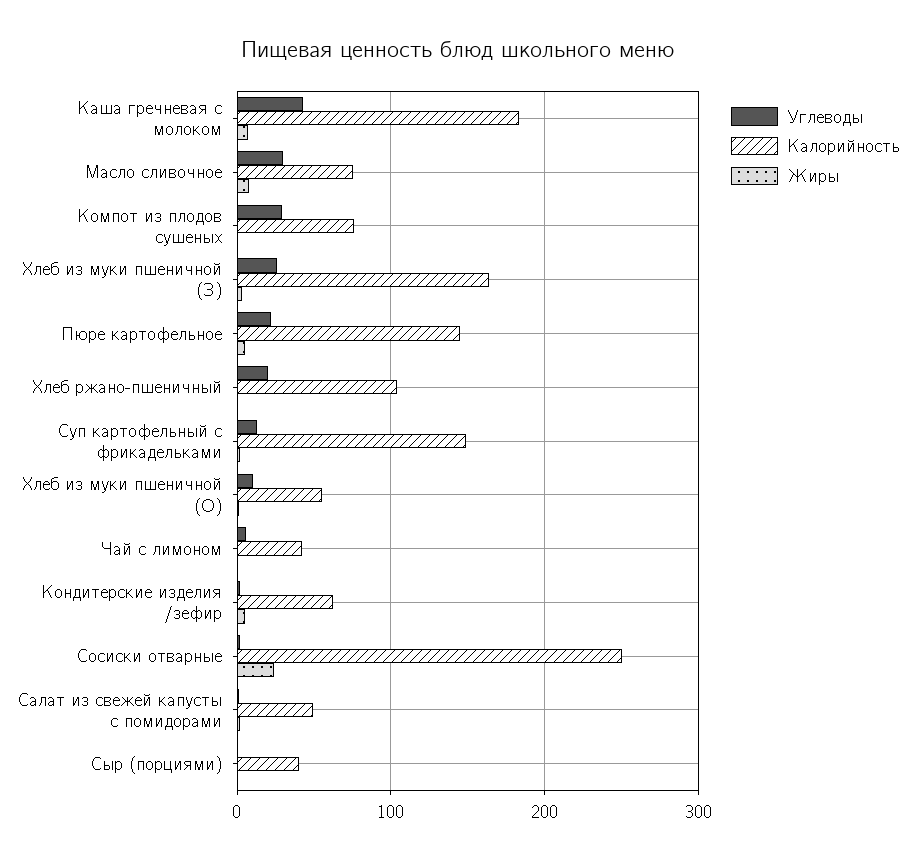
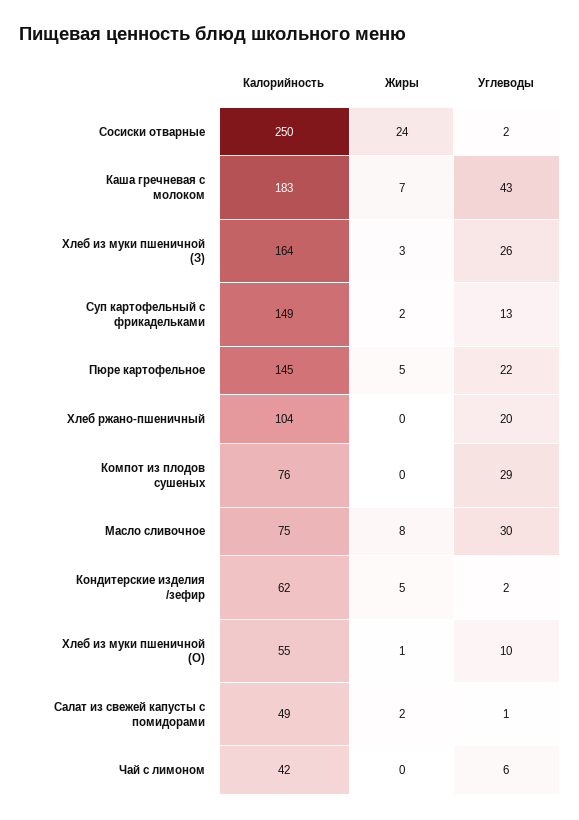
Углеводы, Сыр (порциями): 0 -> none
Калорийность, Сыр (порциями): 40 -> none
Жиры, Сыр (порциями): 0 -> none

